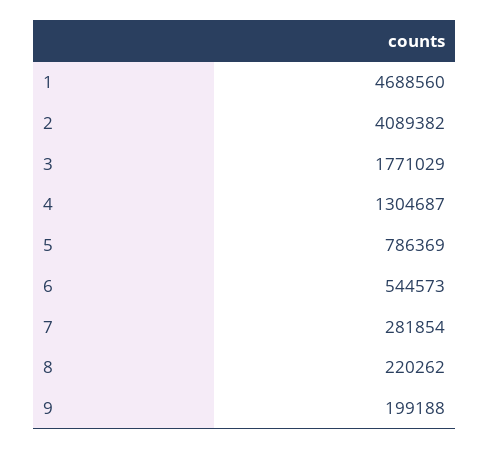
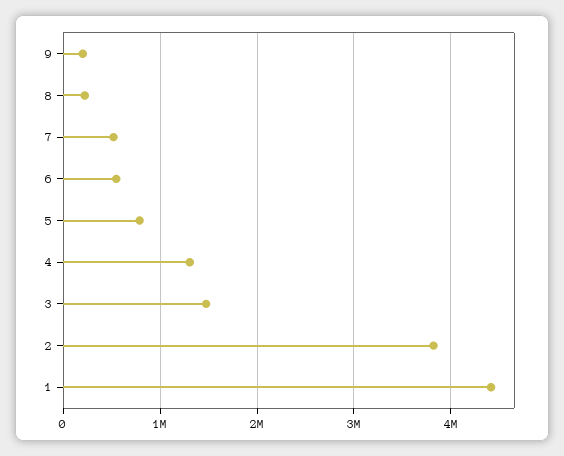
1: 4688560 -> 4400000
2: 4089382 -> 3800000
3: 1771029 -> 1500000
7: 281854 -> 500000

